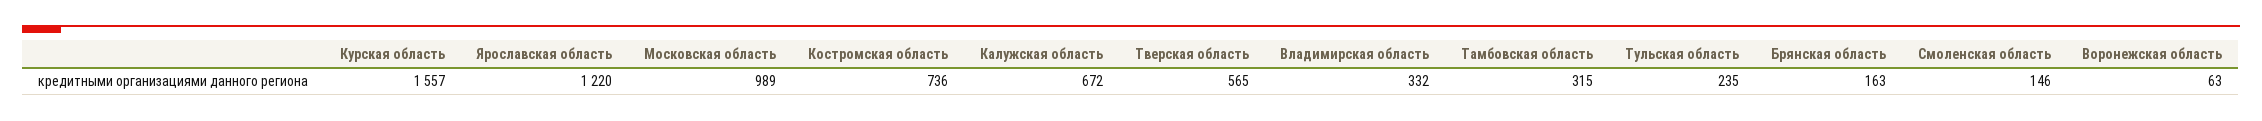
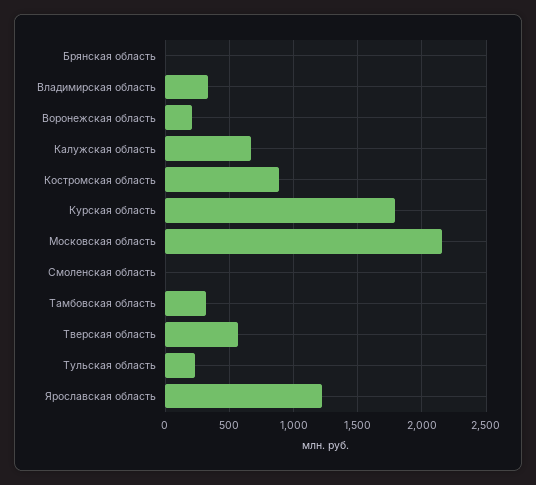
Курская область: 1557 -> 1800
Московская область: 989 -> 2150
Костромская область: 736 -> 900
Брянская область: 163 -> 0
Смоленская область: 146 -> 0
Воронежская область: 63 -> 200

